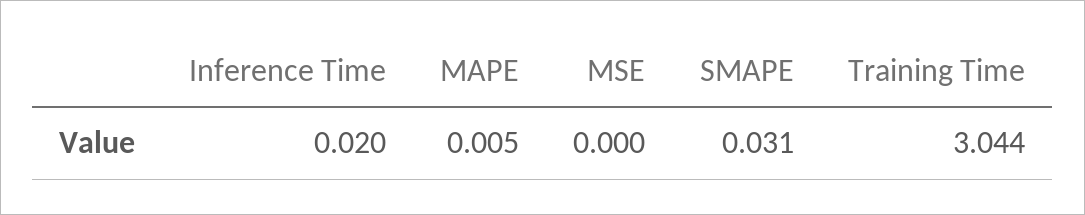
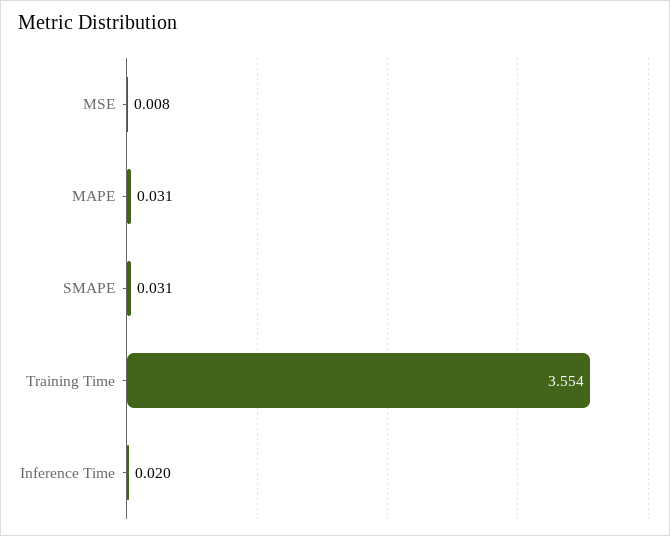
MAPE: 0.005 -> 0.031
MSE: 0 -> 0.008
Training Time: 3.044 -> 3.554

